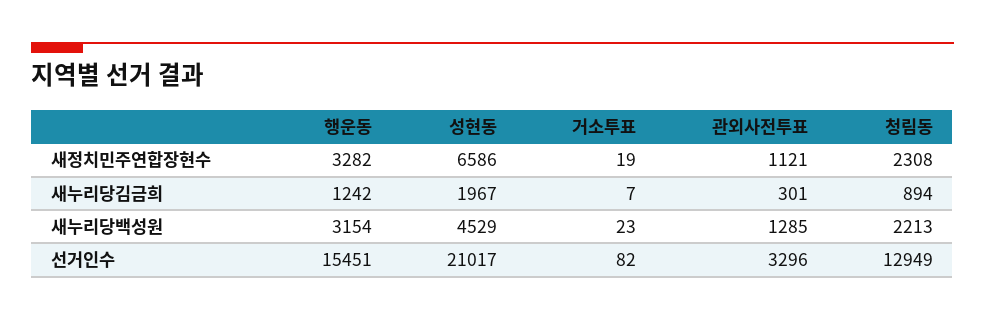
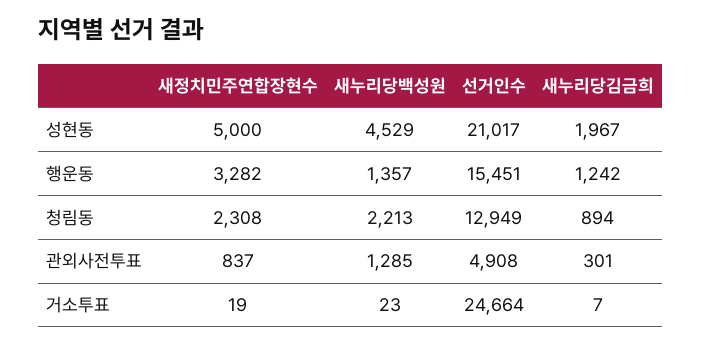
성현동, 새정치민주연합장현수: 6586 -> 5000
관외사전투표, 새정치민주연합장현수: 1121 -> 837
행운동, 새누리당백성원: 3154 -> 1357
거소투표, 선거인수: 82 -> 24664
관외사전투표, 선거인수: 3296 -> 4908

